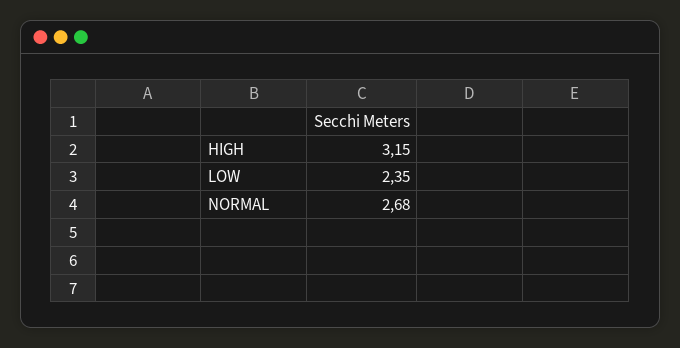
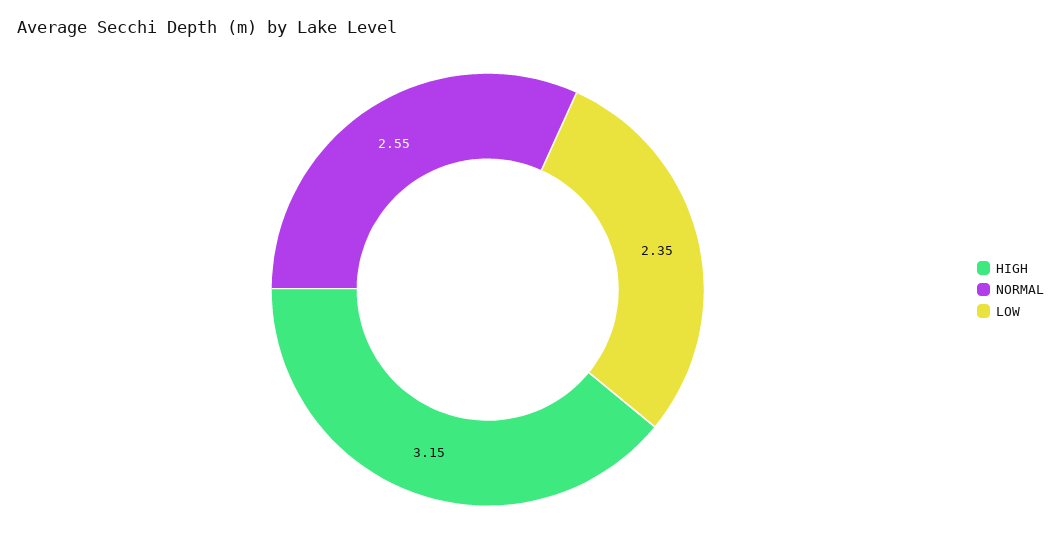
NORMAL: 2.68 -> 2.55

